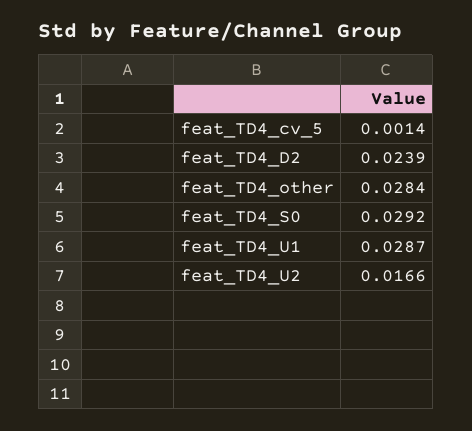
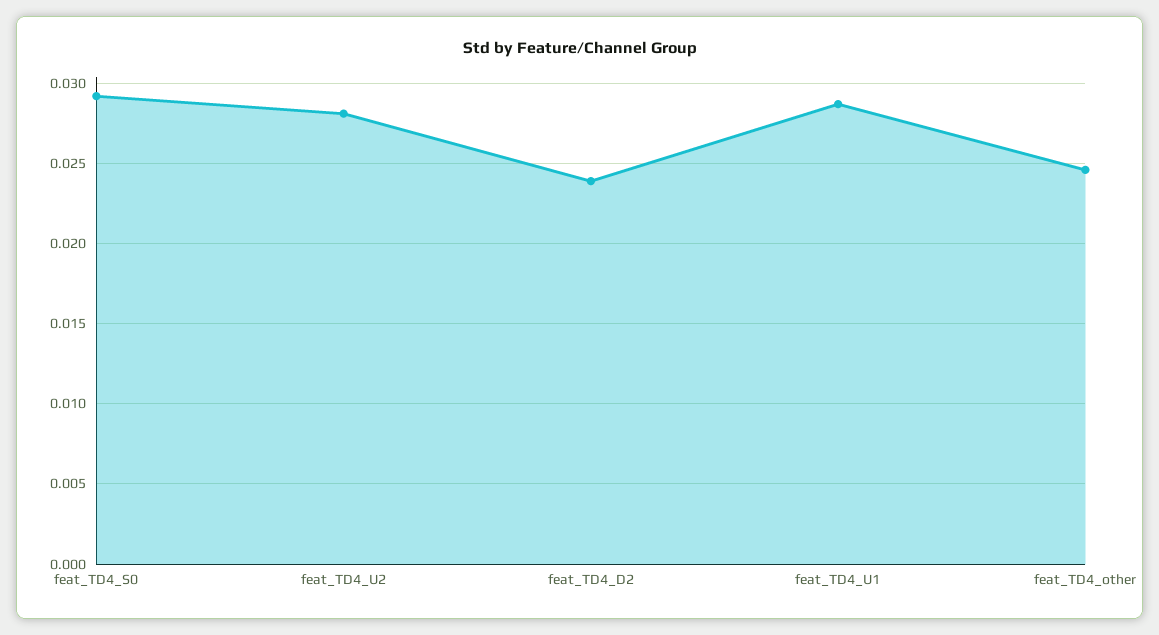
feat_TD4_cv_5: 0.0014 -> none
feat_TD4_other: 0.0284 -> 0.0245
feat_TD4_U2: 0.0166 -> 0.028

